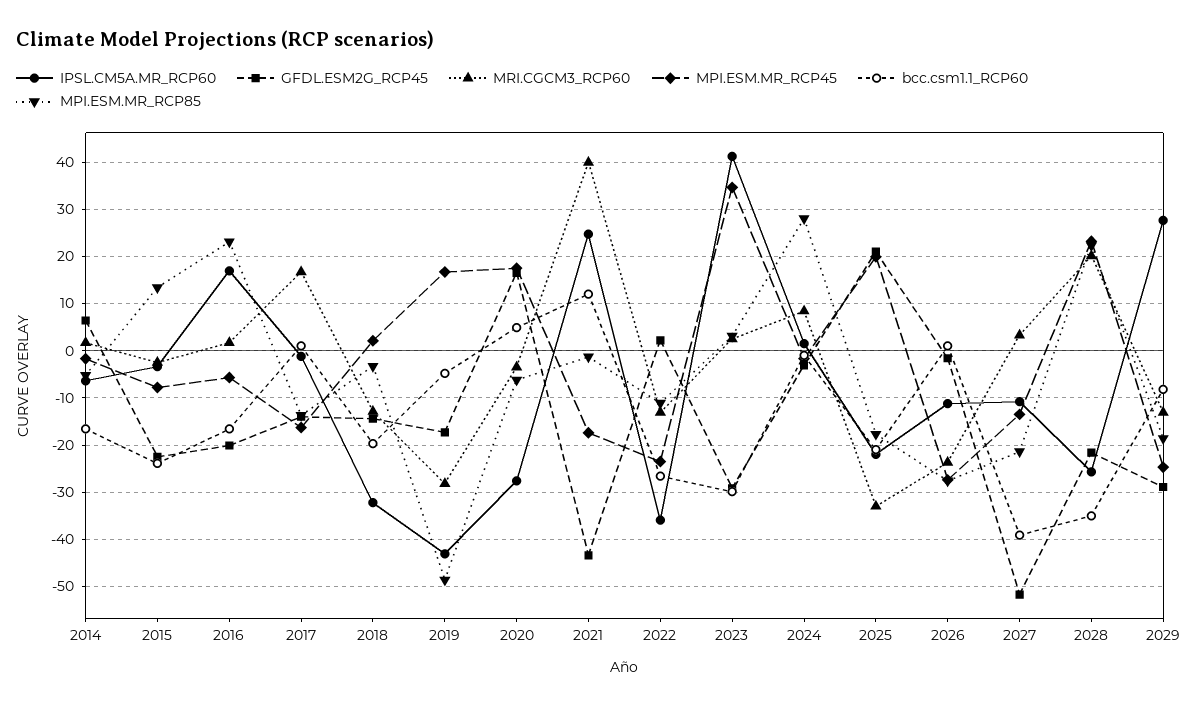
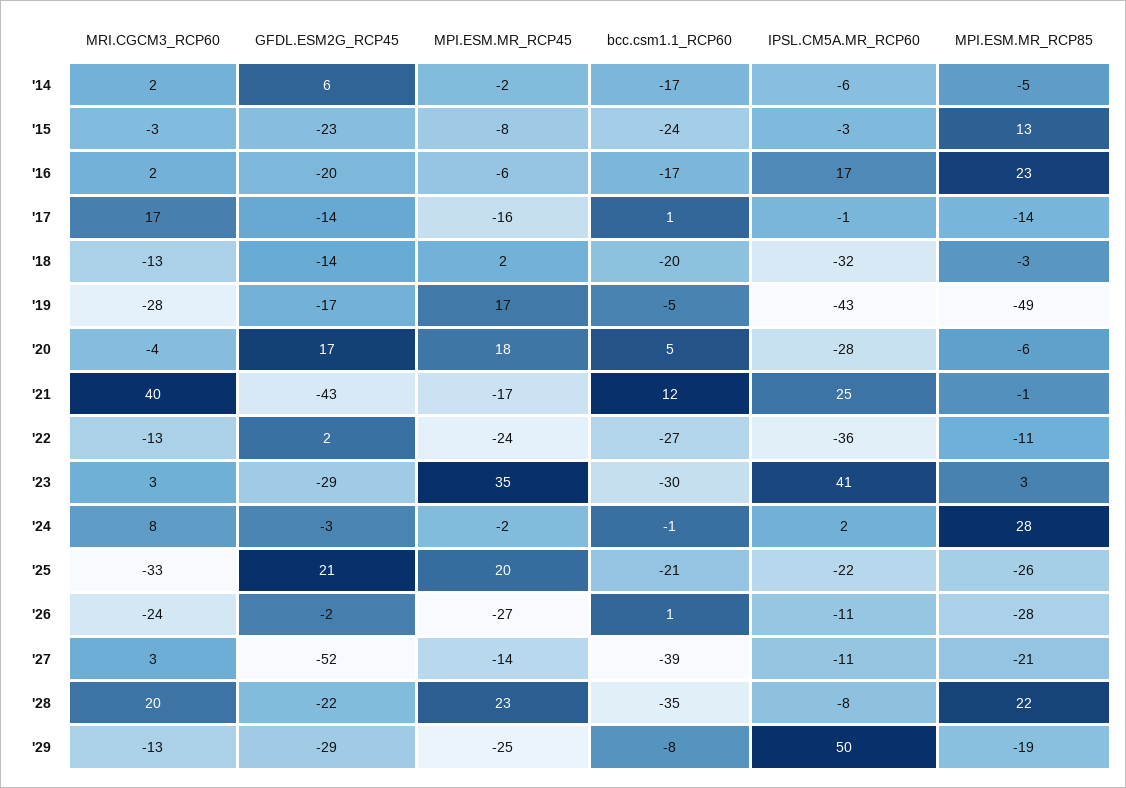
MPI.ESM.MR_RCP85, 2025: -18 -> -26
IPSL.CM5A.MR_RCP60, 2028: -26 -> -8
IPSL.CM5A.MR_RCP60, 2029: 28 -> 50

